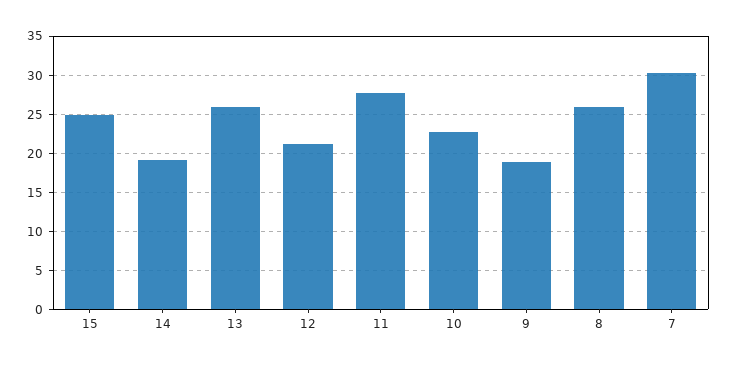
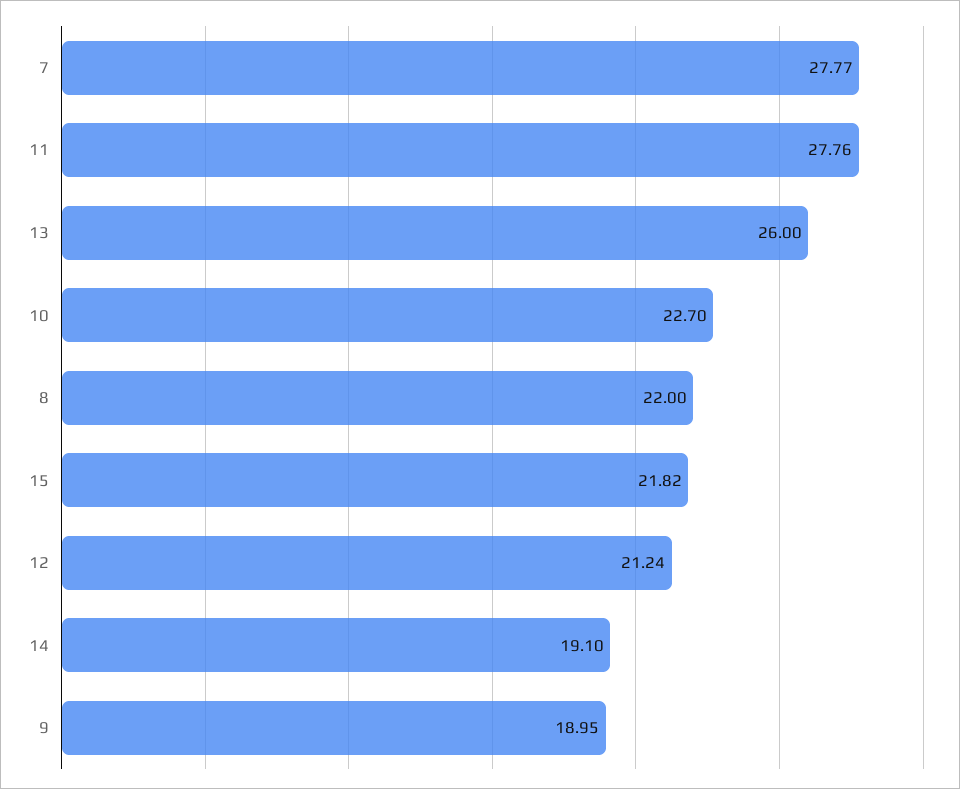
15: 25 -> 21.82
8: 26 -> 22
7: 30 -> 27.77

